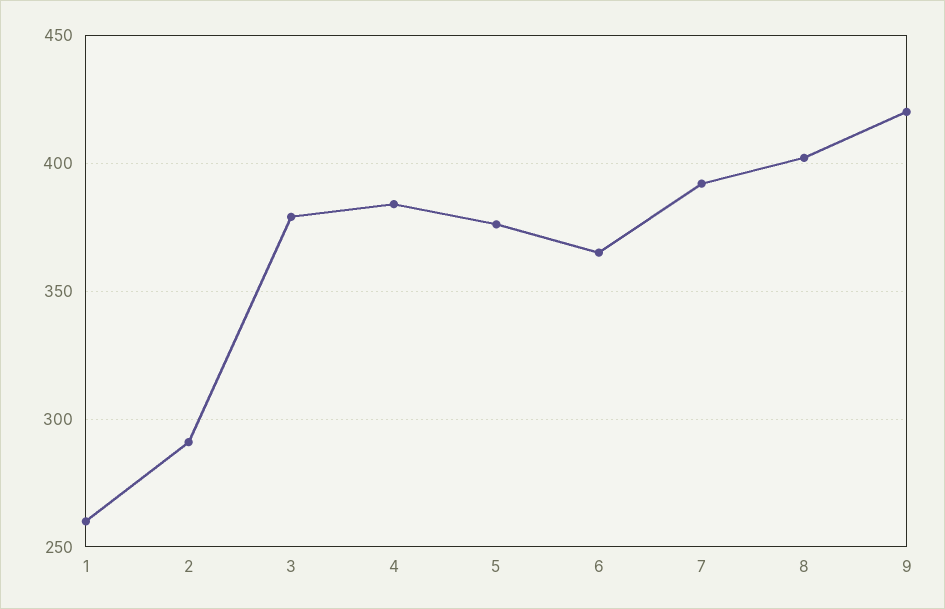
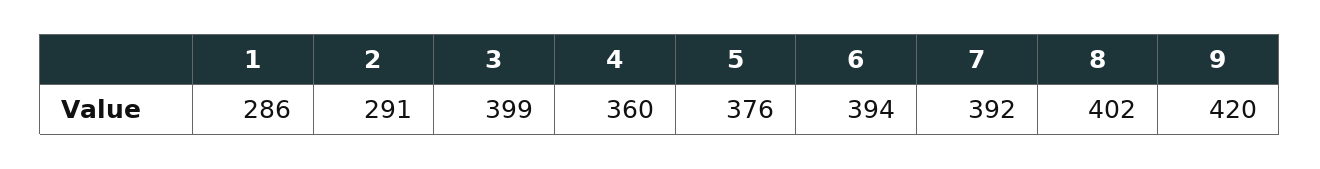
1: 260 -> 286
3: 380 -> 399
4: 385 -> 360
6: 365 -> 394

